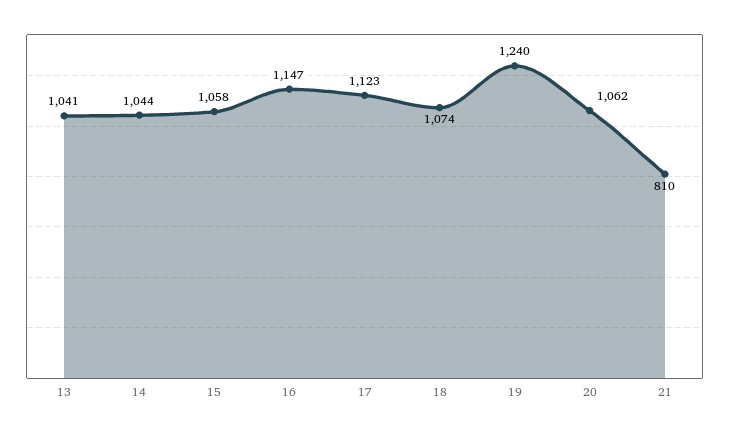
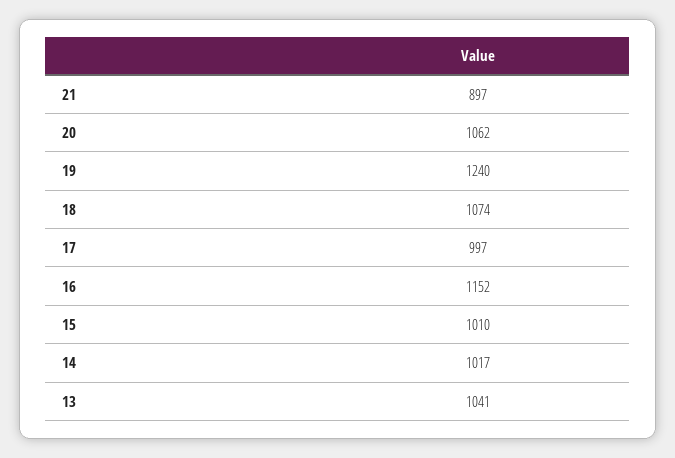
14: 1044 -> 1017
15: 1058 -> 1010
16: 1147 -> 1152
17: 1123 -> 997
21: 810 -> 897

